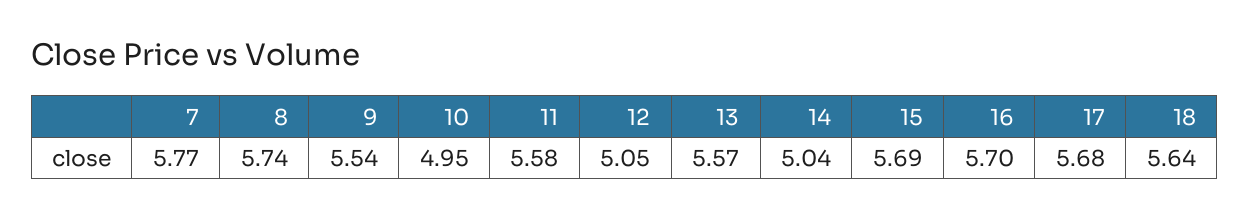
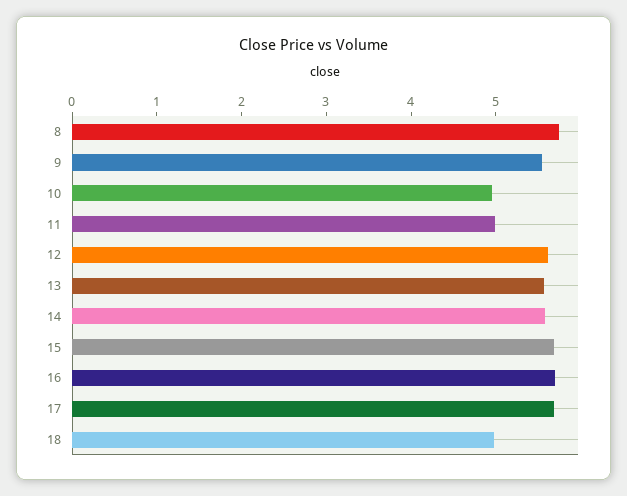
7: 5.77 -> none
11: 5.58 -> 5
12: 5.05 -> 5.6
14: 5.04 -> 5.6
18: 5.64 -> 5

